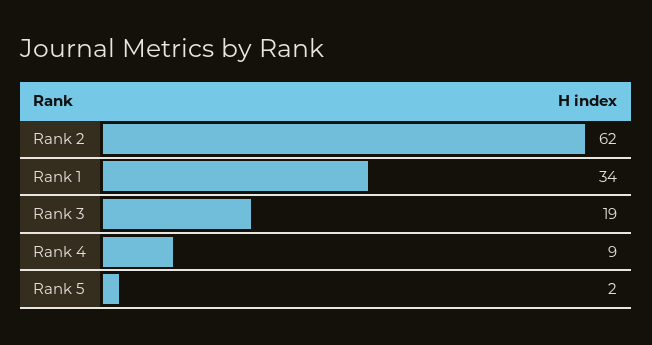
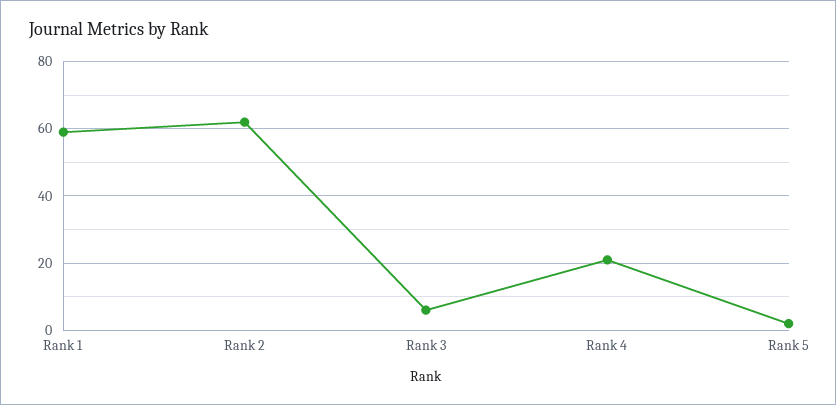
Rank 1: 34 -> 60
Rank 3: 19 -> 5
Rank 4: 9 -> 20

